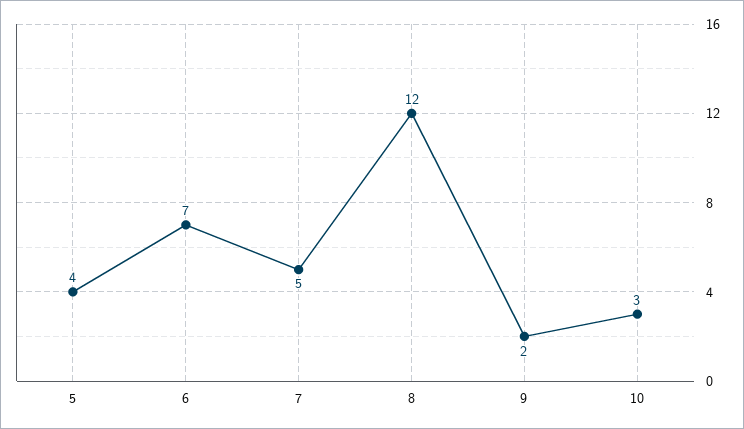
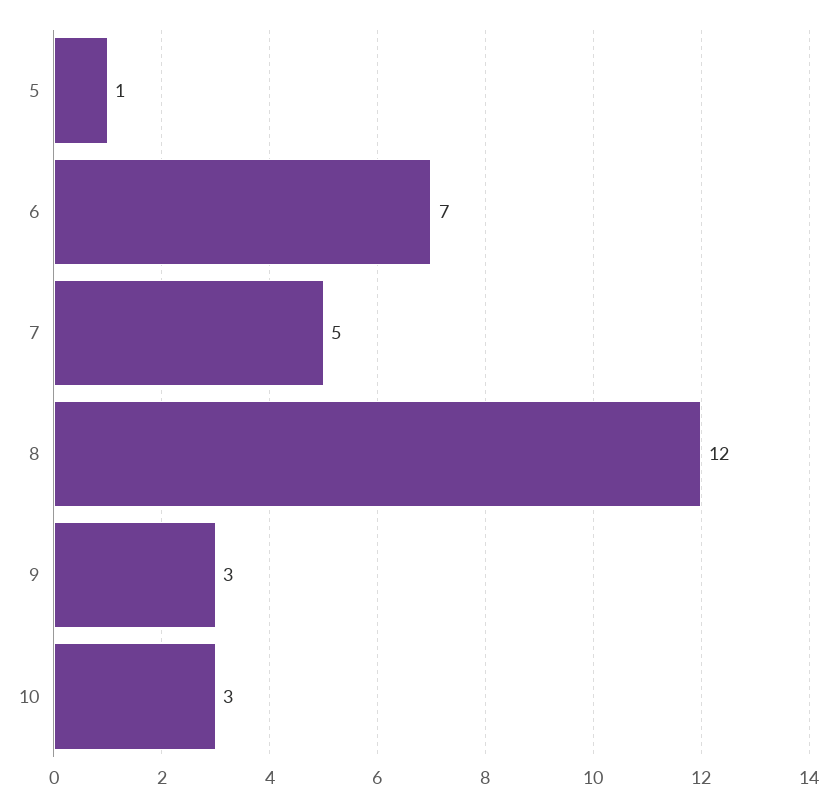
5: 4 -> 1
9: 2 -> 3

